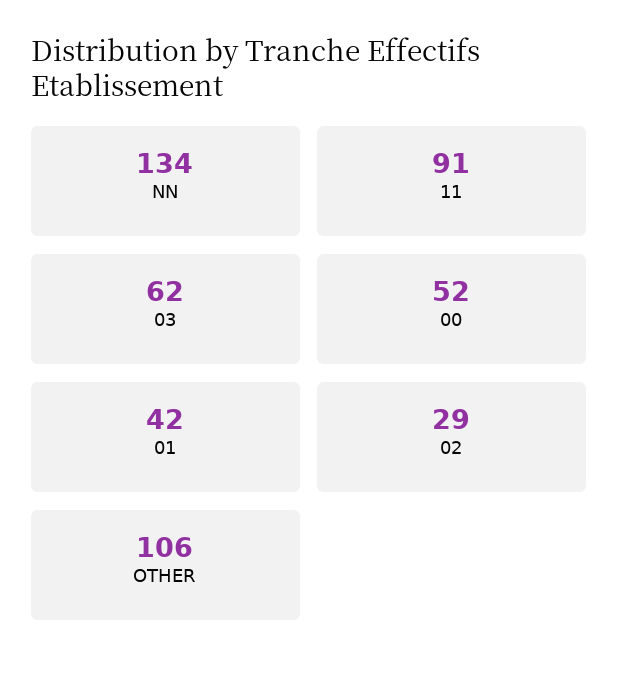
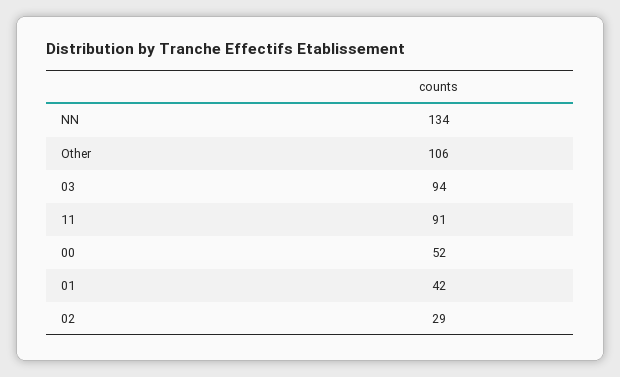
03: 62 -> 94

